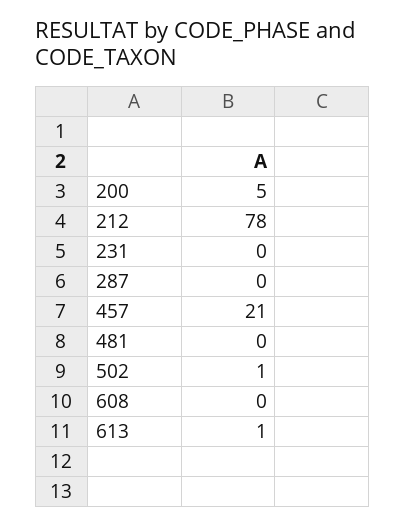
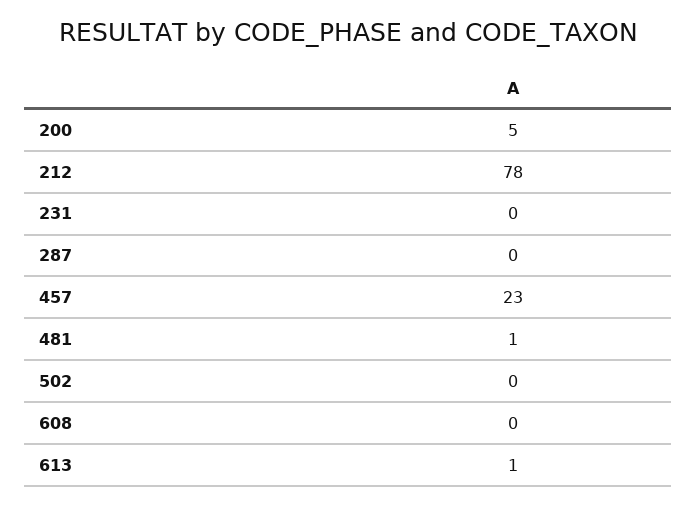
457: 21 -> 23
481: 0 -> 1
502: 1 -> 0

